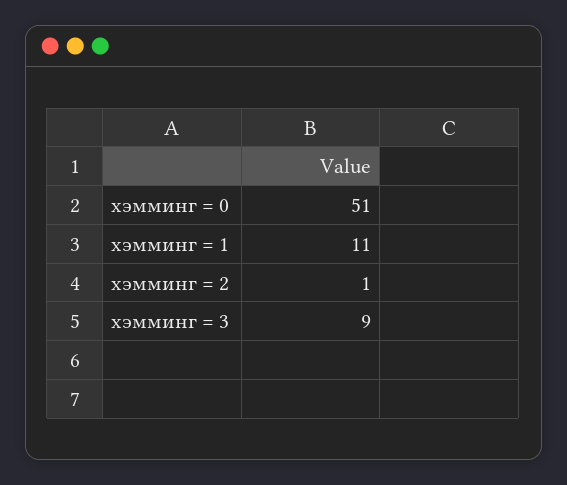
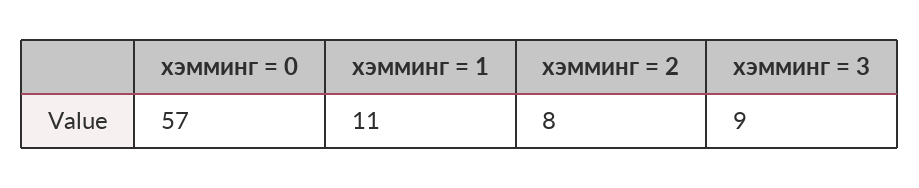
хэмминг = 0: 51 -> 57
хэмминг = 2: 1 -> 8

